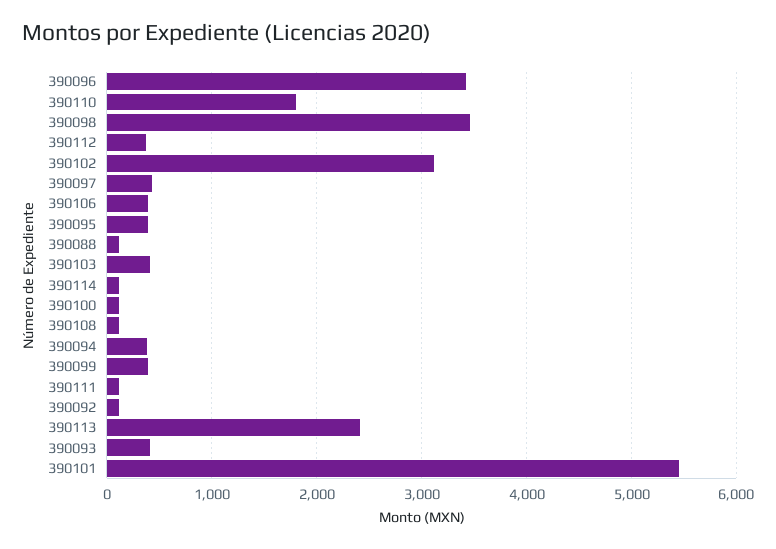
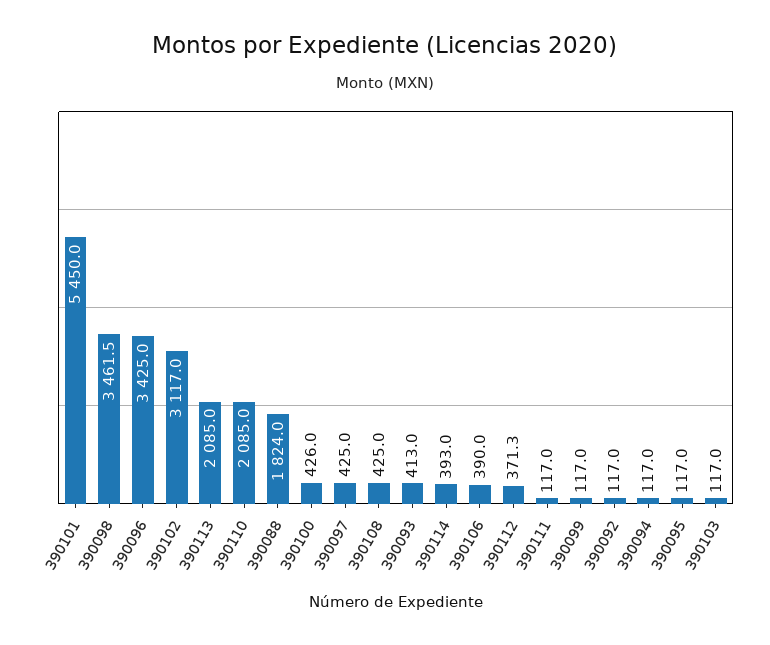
390110: 1800 -> 2085
390095: 400 -> 117
390088: 100 -> 1824
390103: 400 -> 117
390114: 100 -> 393
390100: 100 -> 426
390108: 100 -> 425
390094: 400 -> 117
390099: 400 -> 117
390113: 2400 -> 2085

